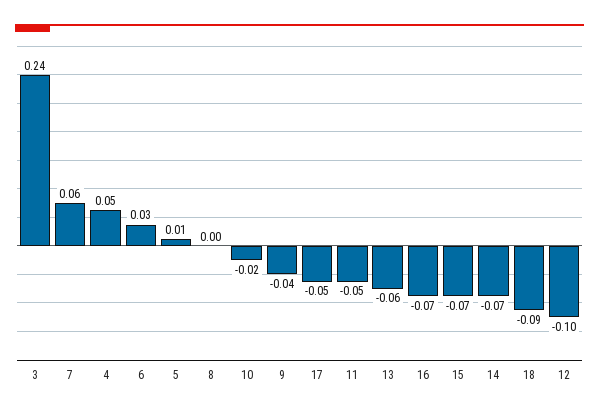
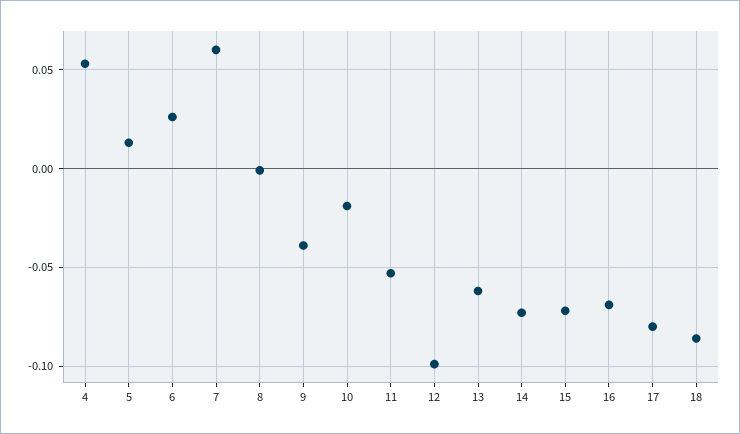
3: 0.24 -> none
17: -0.05 -> -0.08

